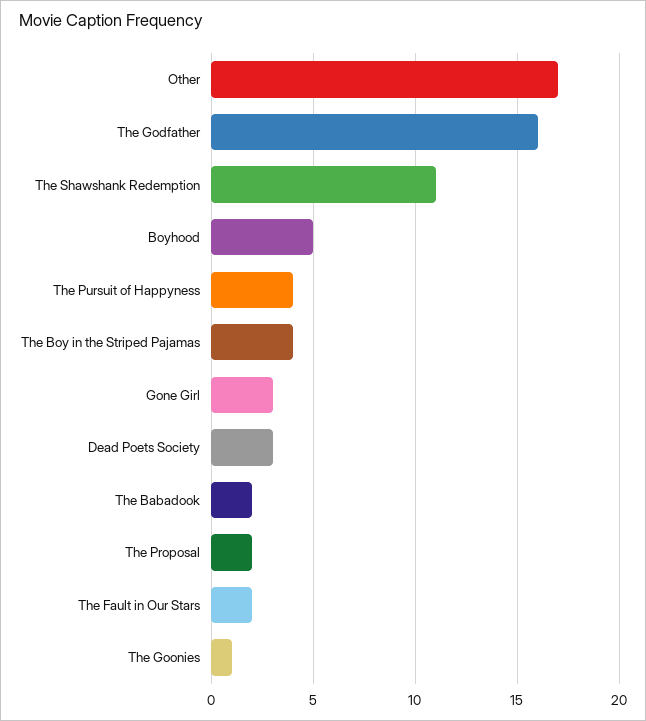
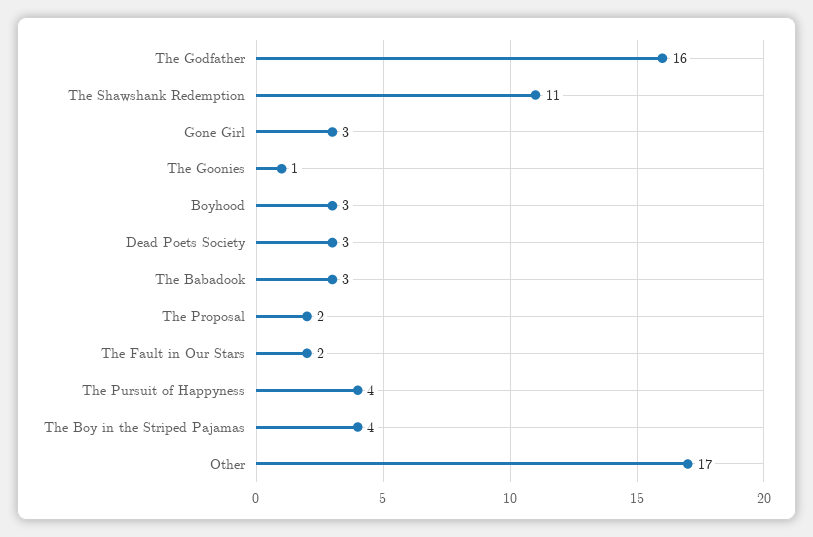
Boyhood: 5 -> 3
The Babadook: 2 -> 3

